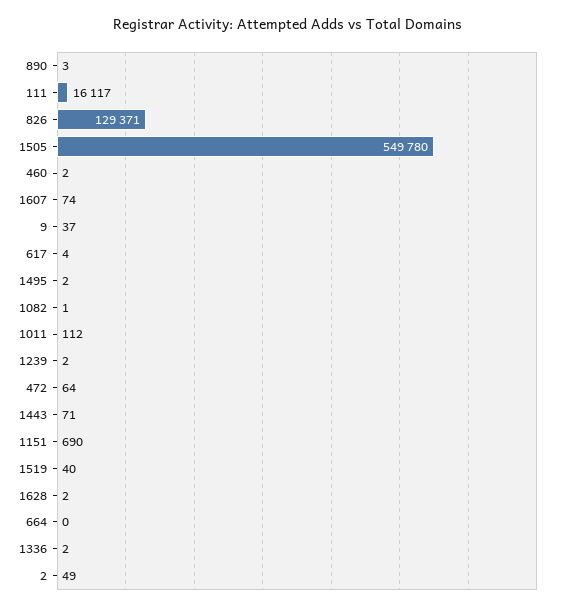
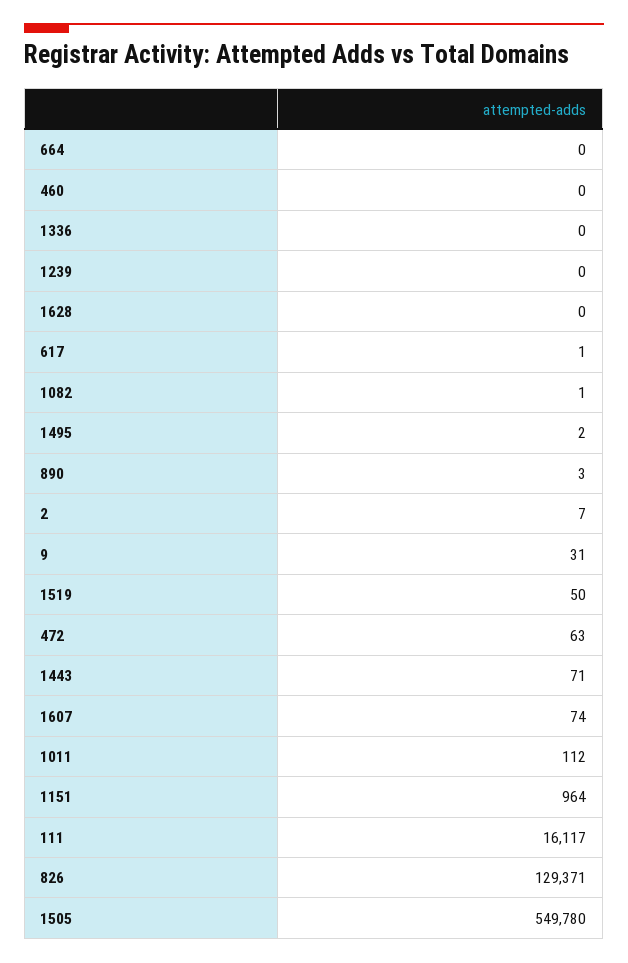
460: 2 -> 0
9: 37 -> 31
617: 4 -> 1
1239: 2 -> 0
472: 64 -> 63
1151: 690 -> 964
1519: 40 -> 50
1628: 2 -> 0
1336: 2 -> 0
2: 49 -> 7

